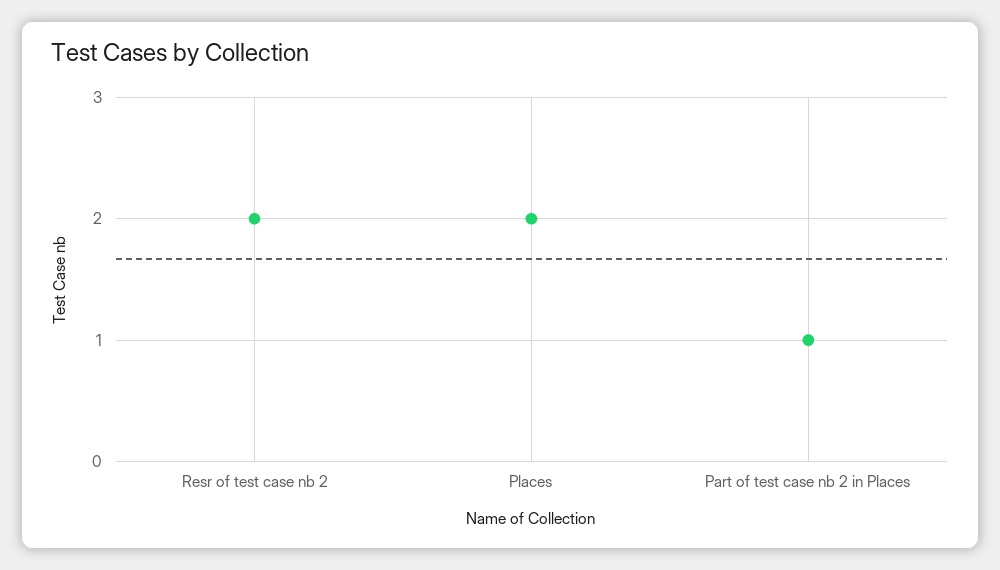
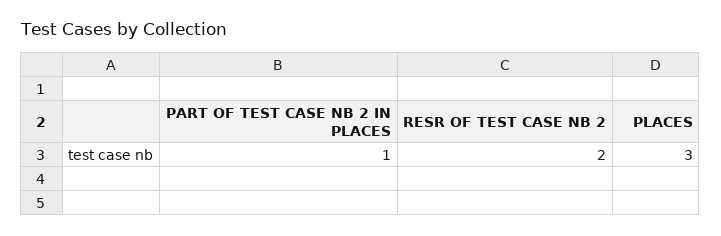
Places: 2 -> 3

